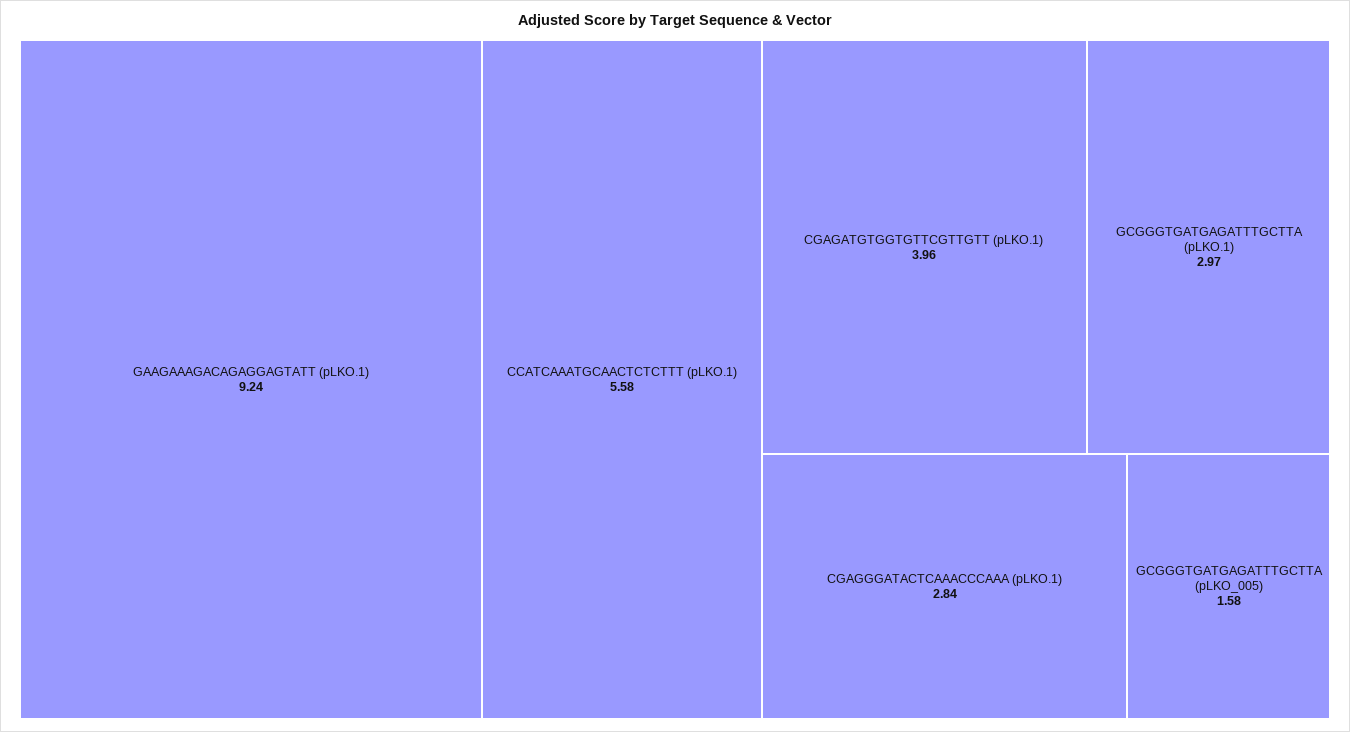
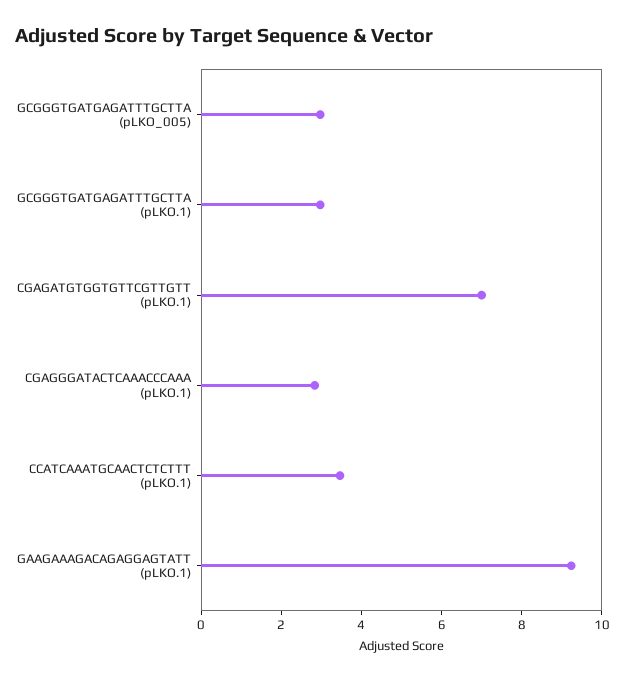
CCATCAAATGCAACTCTCTTT (pLKO.1): 5.58 -> 3.5
CGAGATGTGGTGTTCGTTGTT (pLKO.1): 3.96 -> 7
GCGGGTGATGAGATTTGCTTA (pLKO_005): 1.58 -> 3

